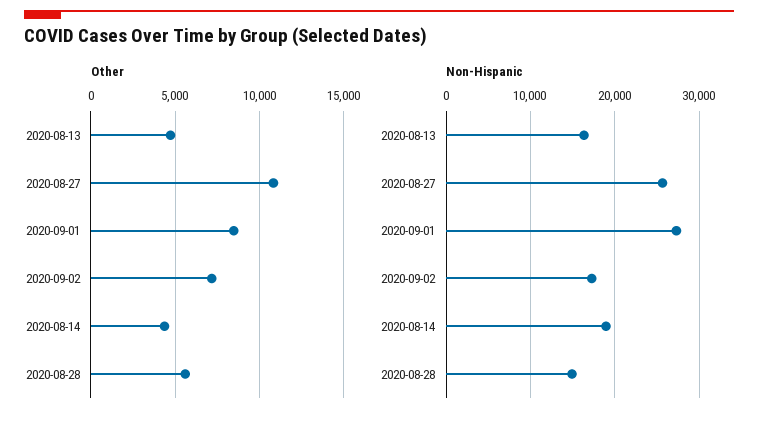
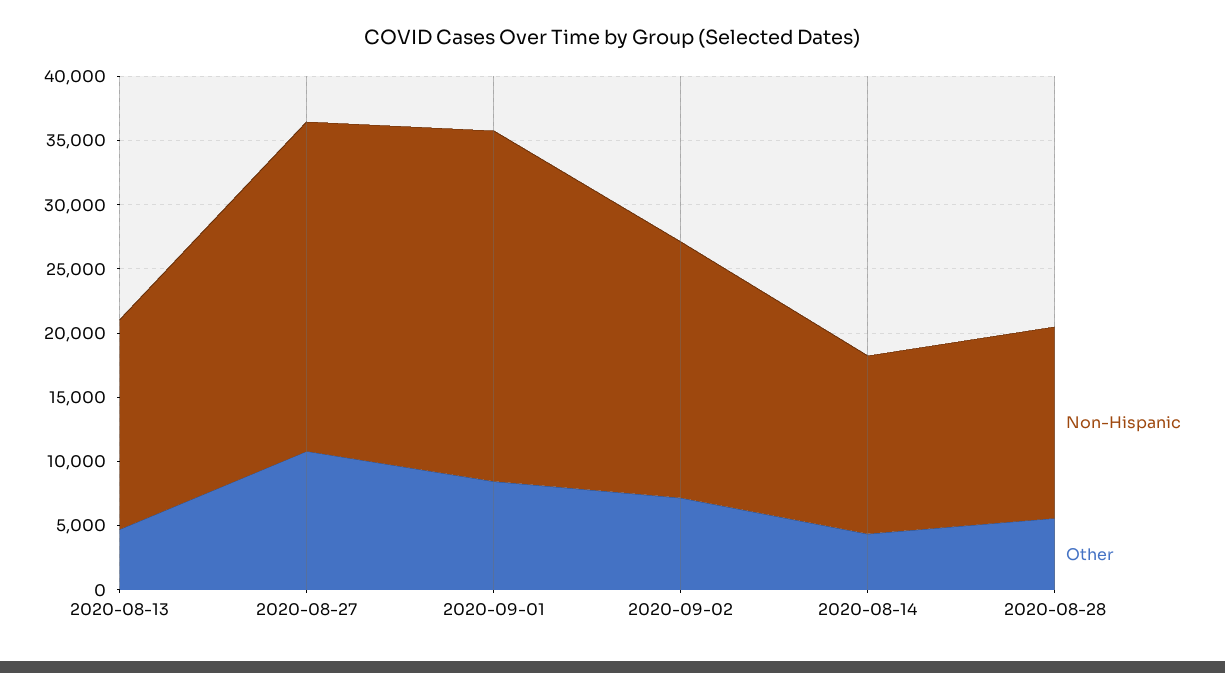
Non-Hispanic, 2020-09-02: 17000 -> 20000
Non-Hispanic, 2020-08-14: 19000 -> 14000

